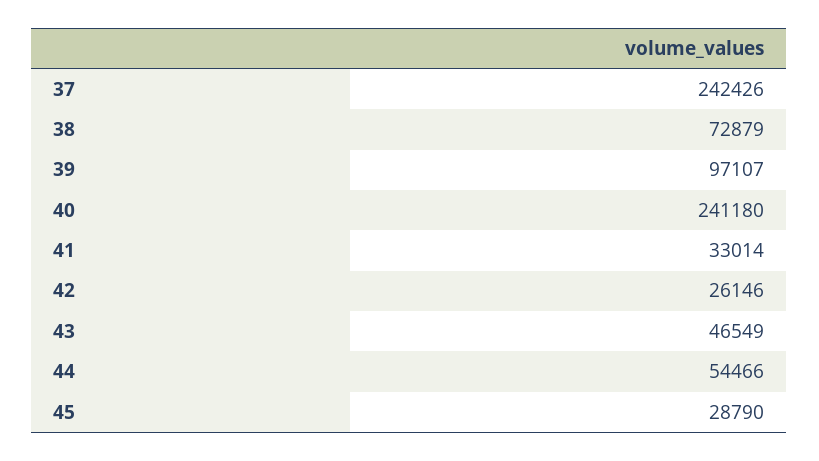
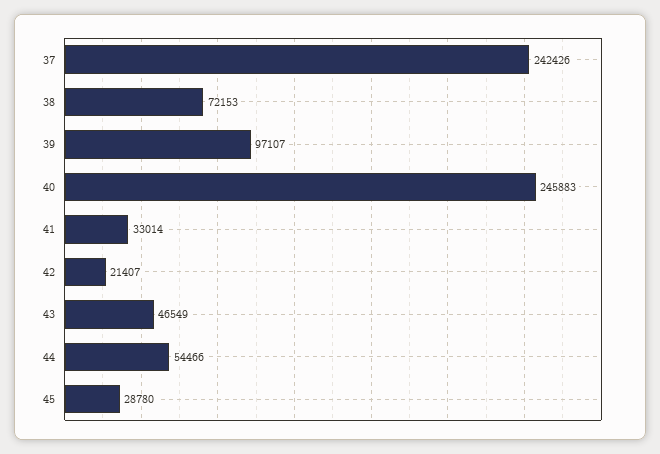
38: 72879 -> 72153
40: 241180 -> 245883
42: 26146 -> 21407
45: 28790 -> 28780

